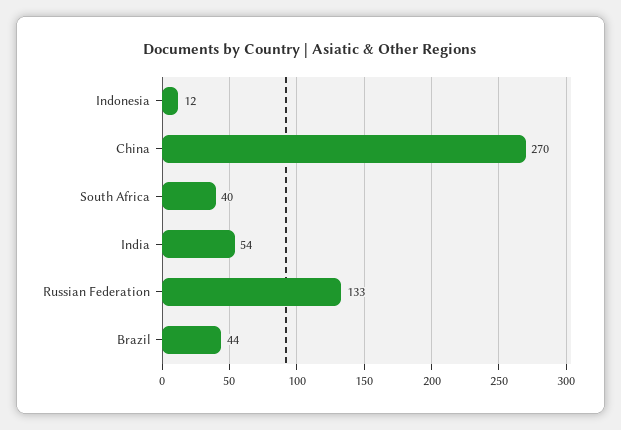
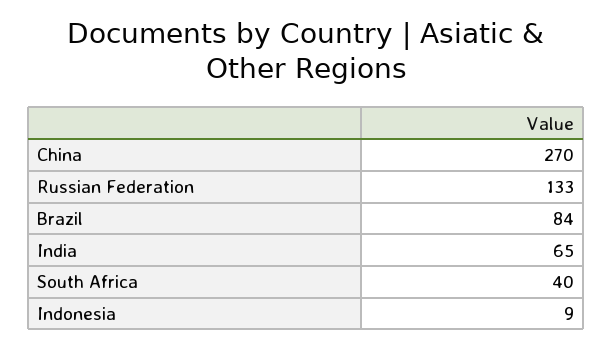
Indonesia: 12 -> 9
India: 54 -> 65
Brazil: 44 -> 84

